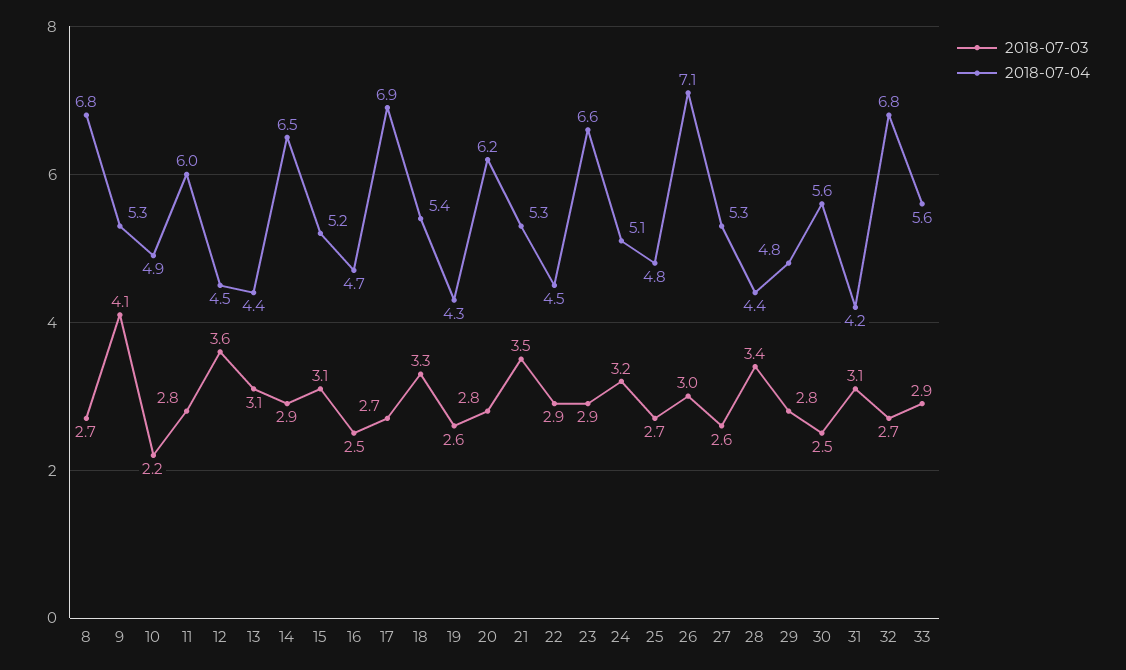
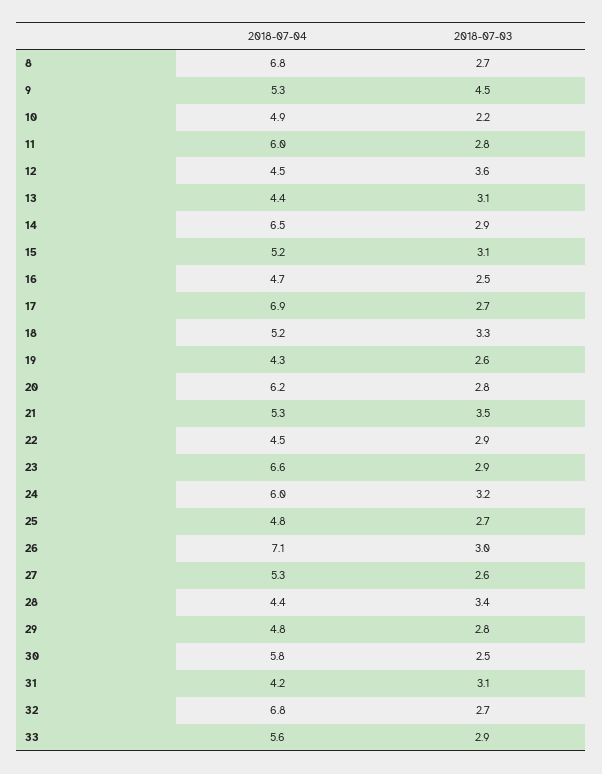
2018-07-03, 9: 4.1 -> 4.5
2018-07-04, 18: 5.4 -> 5.2
2018-07-04, 24: 5.1 -> 6
2018-07-04, 30: 5.6 -> 5.8

